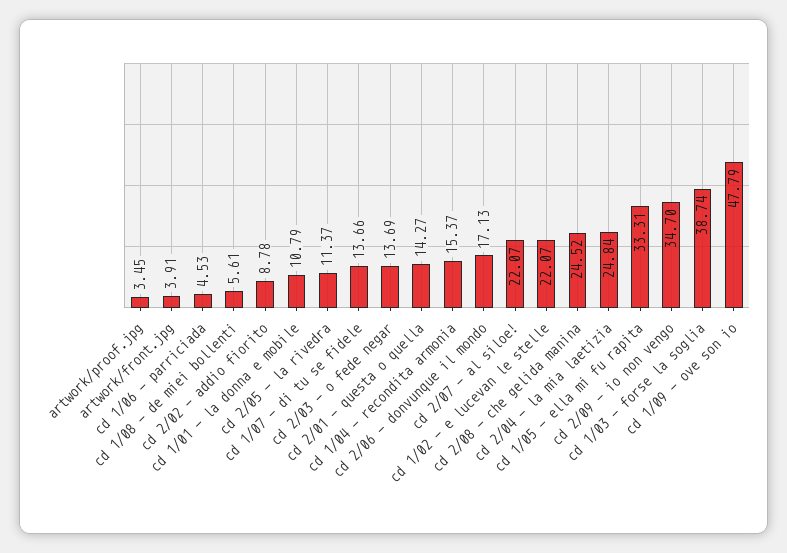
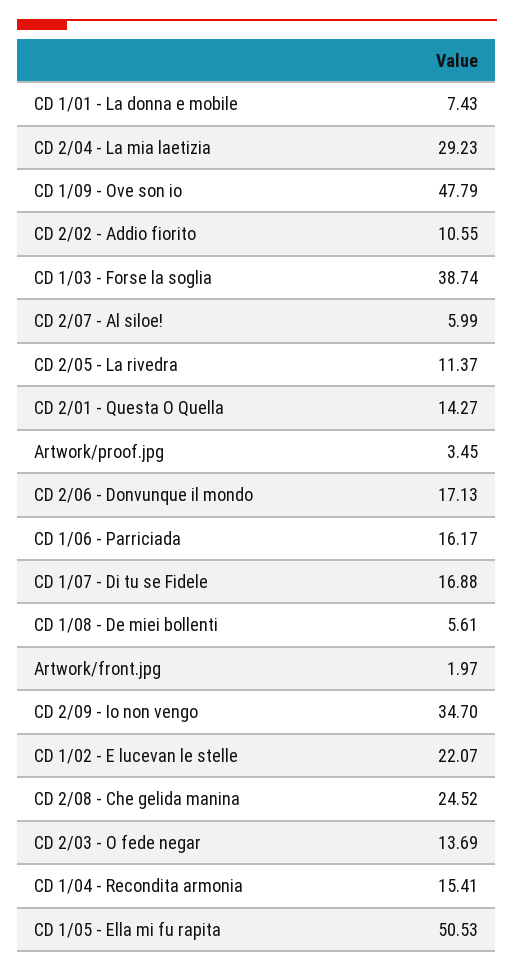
artwork/front.jpg: 3.91 -> 1.97
cd 1/06 - parriciada: 4.53 -> 16.17
cd 2/02 - addio fiorito: 8.78 -> 10.55
cd 1/01 - la donna e mobile: 10.79 -> 7.43
cd 1/07 - di tu se fidele: 13.66 -> 16.88
cd 1/04 - recondita armonia: 15.37 -> 15.41
cd 2/07 - al siloe!: 22.07 -> 5.99
cd 2/04 - la mia laetizia: 24.84 -> 29.23
cd 1/05 - ella mi fu rapita: 33.31 -> 50.53

